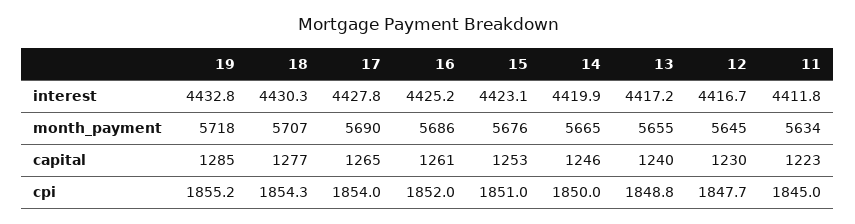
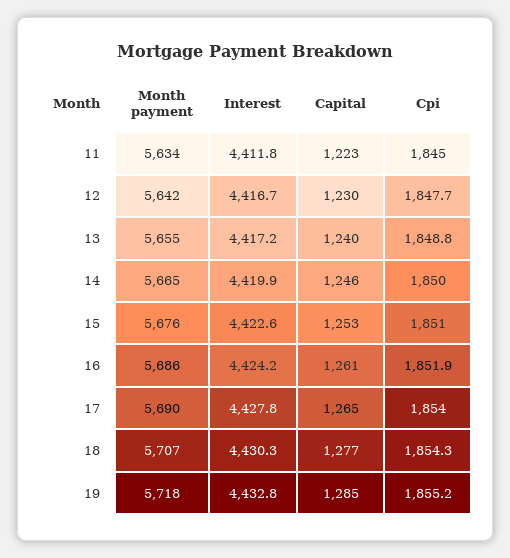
16, interest: 4425.2 -> 4424.2
15, interest: 4423.1 -> 4422.6
12, month_payment: 5645 -> 5642
16, cpi: 1852 -> 1851.9

